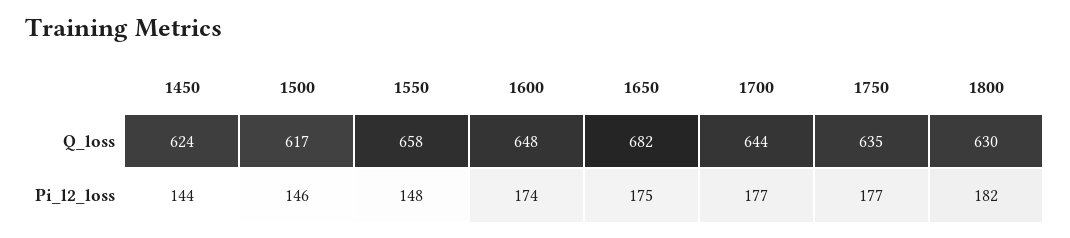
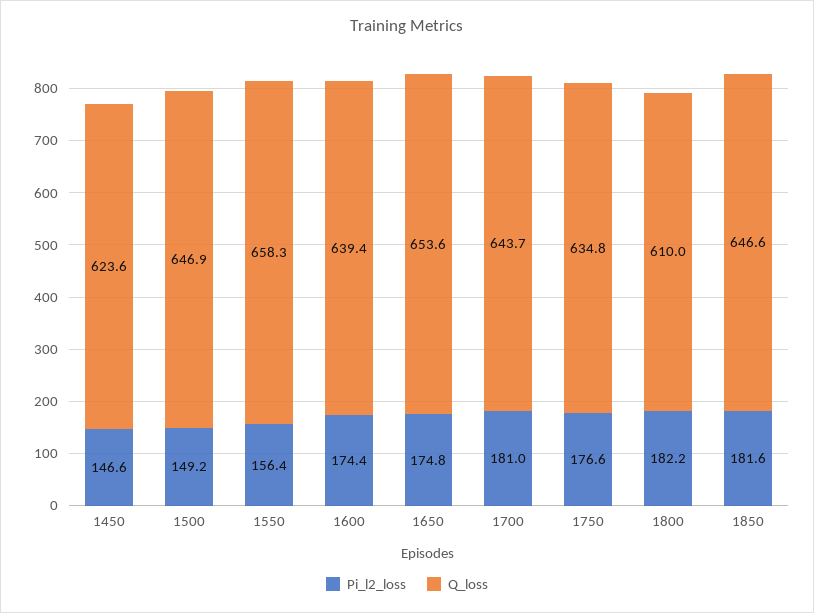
Q_loss, 1500: 617 -> 646.9
Q_loss, 1600: 648 -> 639.4
Q_loss, 1650: 682 -> 653.6
Q_loss, 1800: 630 -> 610
Pi_l2_loss, 1450: 144 -> 146.6
Pi_l2_loss, 1500: 146 -> 149.2
Pi_l2_loss, 1550: 148 -> 156.4
Pi_l2_loss, 1700: 177 -> 181
Pi_l2_loss, 1850: none -> 181.6
Q_loss, 1850: none -> 646.6

